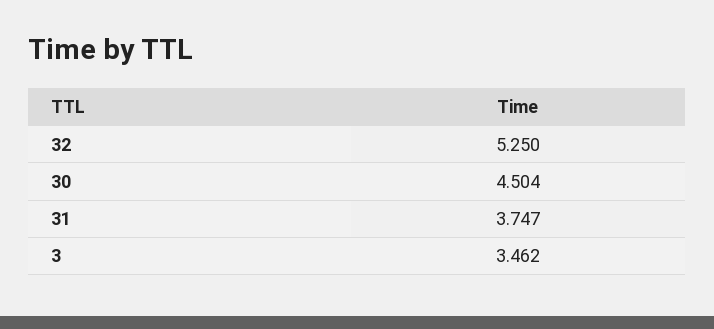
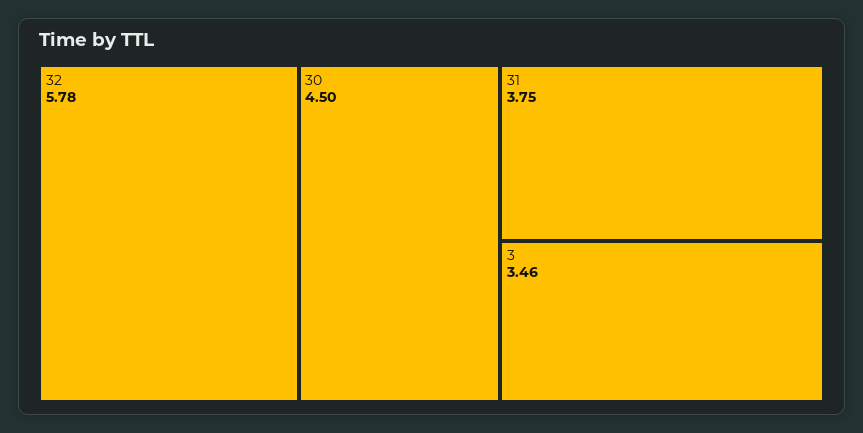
32: 5.25 -> 5.78

